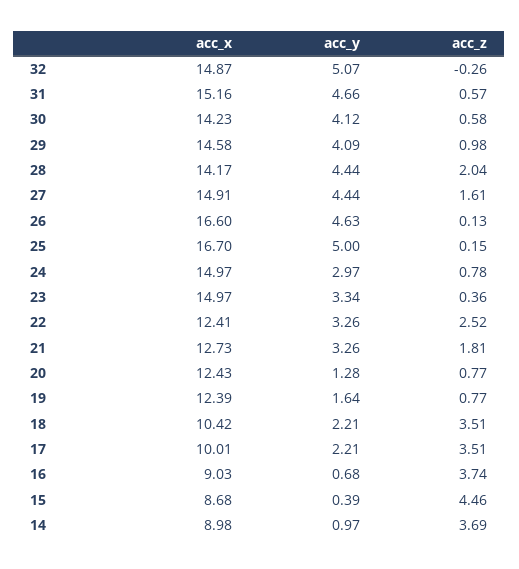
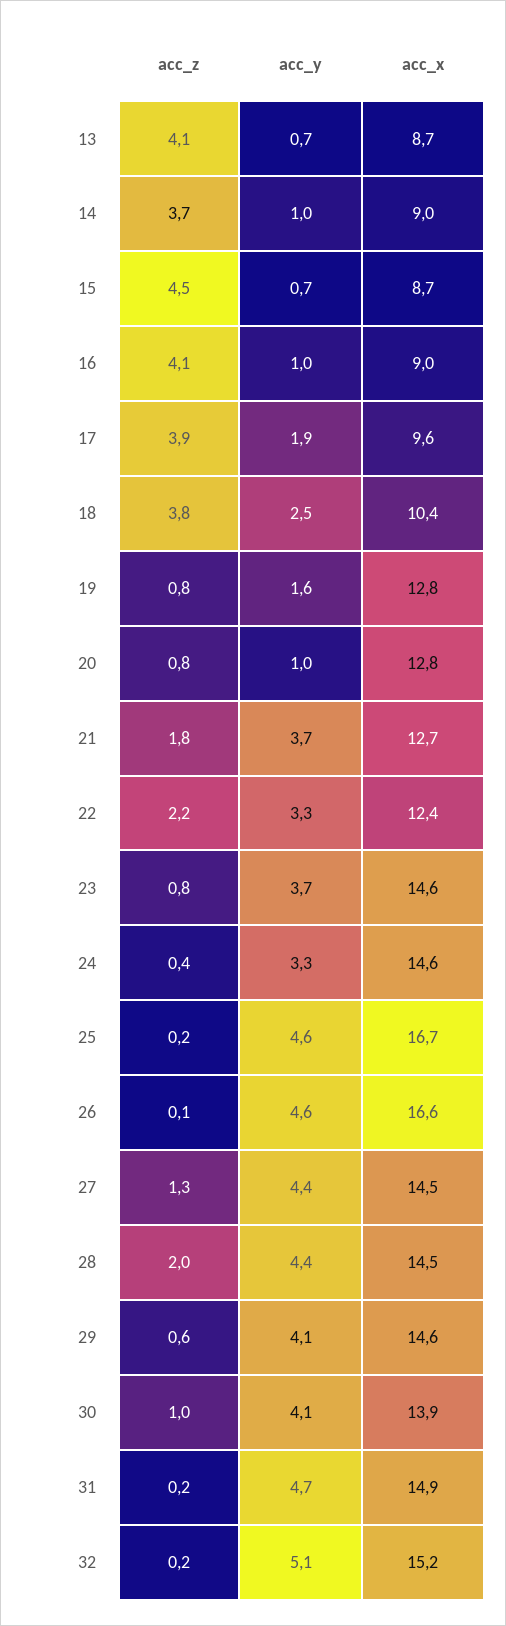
acc_x, 32: 14.87 -> 15.2
acc_z, 32: -0.26 -> 0.2
acc_x, 31: 15.16 -> 14.9
acc_z, 31: 0.57 -> 0.2
acc_x, 30: 14.23 -> 13.9
acc_z, 30: 0.58 -> 1
acc_z, 29: 0.98 -> 0.6
acc_x, 28: 14.17 -> 14.5
acc_x, 27: 14.91 -> 14.5
acc_z, 27: 1.61 -> 1.3
acc_y, 25: 5 -> 4.6
acc_x, 24: 14.97 -> 14.6
acc_y, 24: 2.97 -> 3.3
acc_z, 24: 0.78 -> 0.4
acc_x, 23: 14.97 -> 14.6
acc_y, 23: 3.34 -> 3.7
acc_z, 23: 0.36 -> 0.8
acc_z, 22: 2.52 -> 2.2
acc_y, 21: 3.26 -> 3.7
acc_x, 20: 12.43 -> 12.8
acc_y, 20: 1.28 -> 1
acc_x, 19: 12.39 -> 12.8
acc_y, 18: 2.21 -> 2.5
acc_z, 18: 3.51 -> 3.8
acc_x, 17: 10.01 -> 9.6
acc_y, 17: 2.21 -> 1.9
acc_z, 17: 3.51 -> 3.9
acc_y, 16: 0.68 -> 1
acc_z, 16: 3.74 -> 4.1
acc_y, 15: 0.39 -> 0.7
acc_z, 13: none -> 4.1
acc_y, 13: none -> 0.7
acc_x, 13: none -> 8.7

